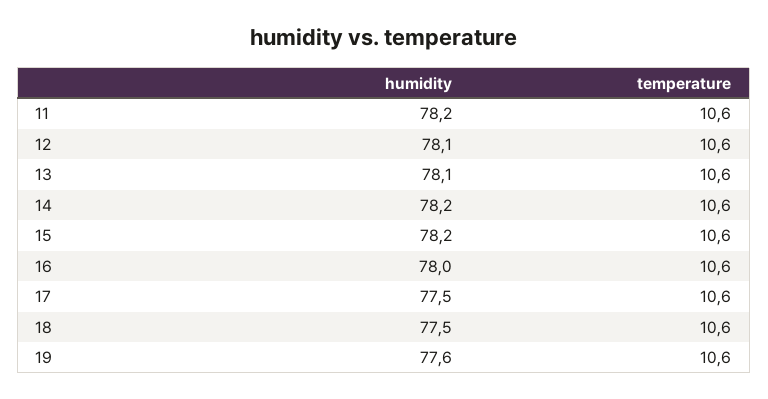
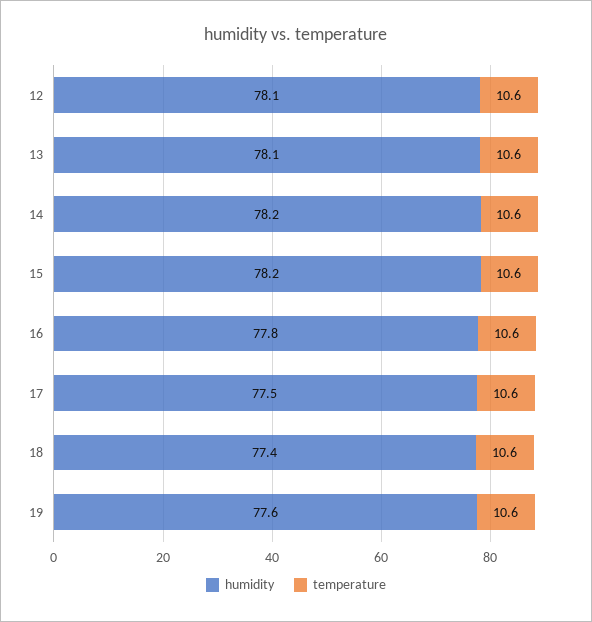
humidity, 11: 78.2 -> none
temperature, 11: 10.6 -> none
humidity, 16: 78 -> 77.8
humidity, 18: 77.5 -> 77.4

